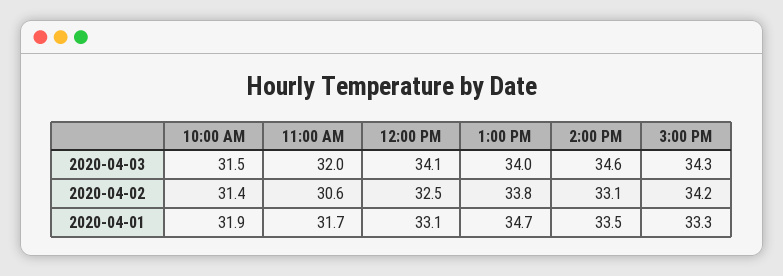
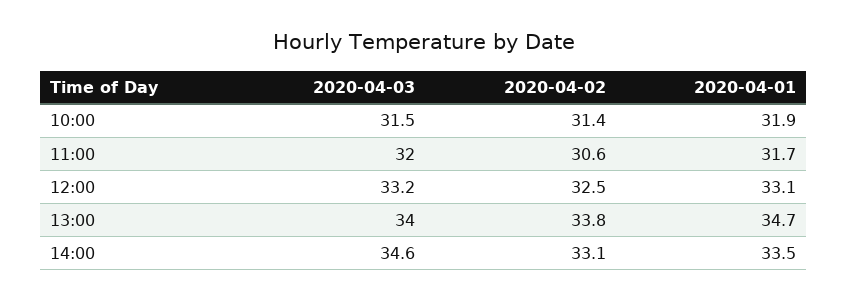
12:00 PM, 2020-04-03: 34.1 -> 33.2
3:00 PM, 2020-04-03: 34.3 -> none
3:00 PM, 2020-04-02: 34.2 -> none
3:00 PM, 2020-04-01: 33.3 -> none

